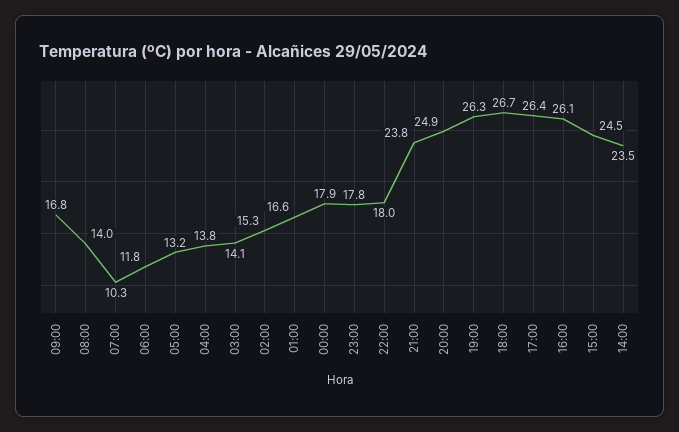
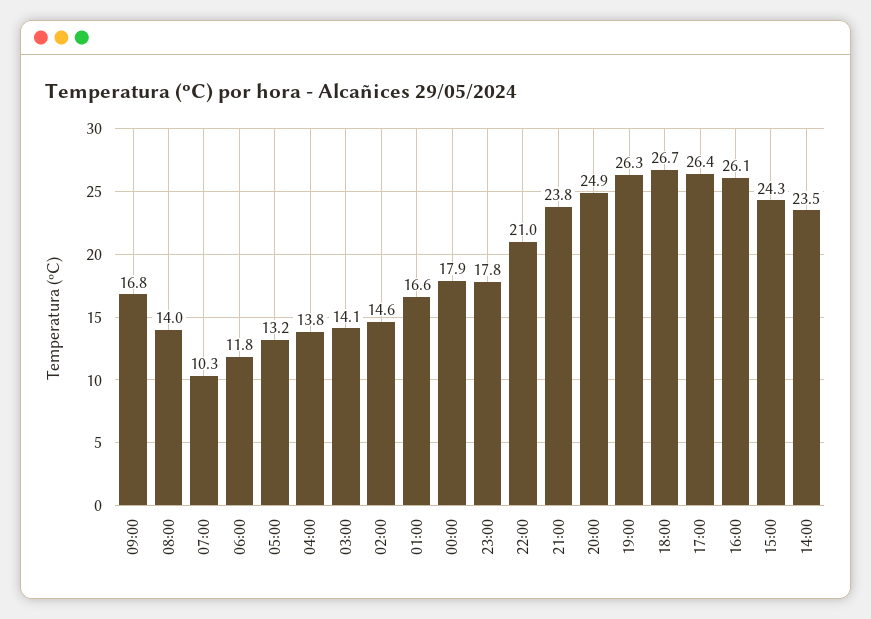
02:00: 15.3 -> 14.6
22:00: 18 -> 21
15:00: 24.5 -> 24.3

